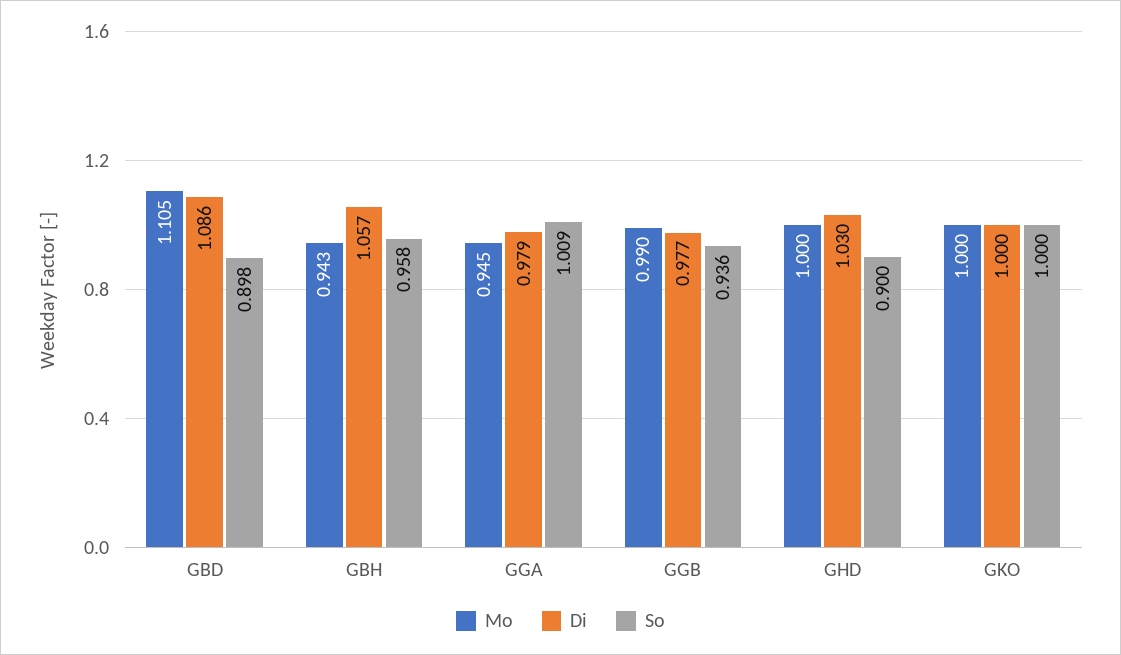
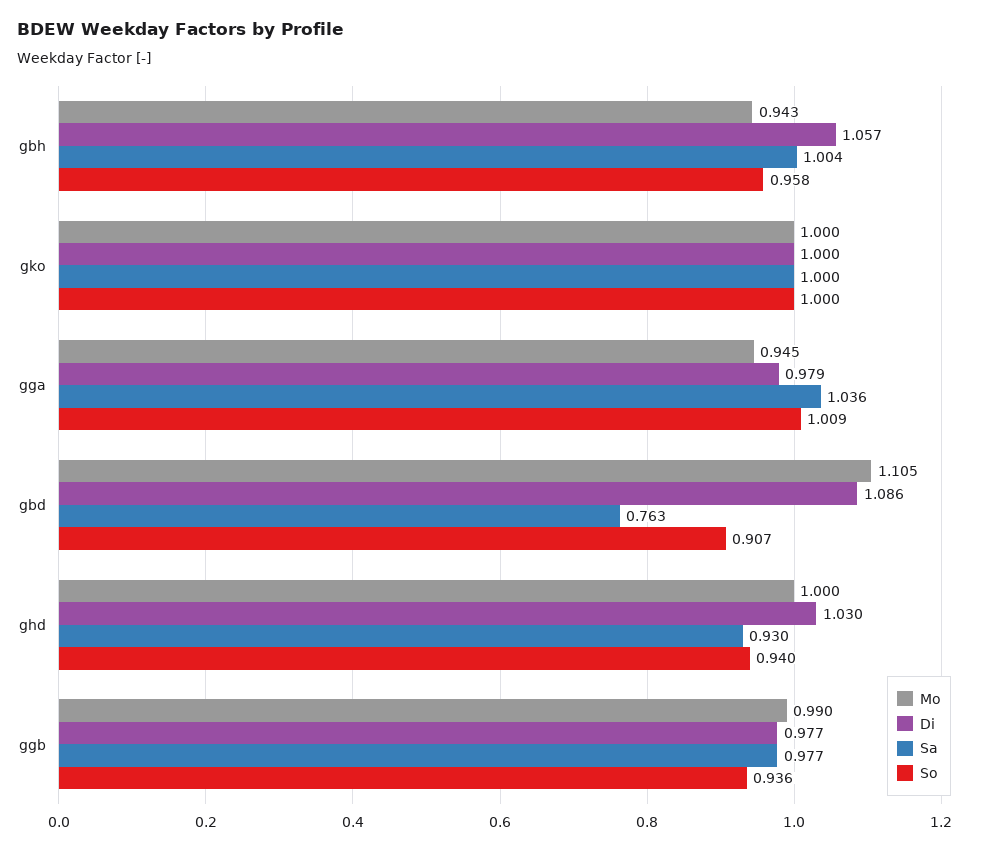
So, GBD: 0.898 -> 0.907
So, GHD: 0.9 -> 0.94
Sa, GBH: none -> 1.004
Sa, GKO: none -> 1
Sa, GGA: none -> 1.036
Sa, GBD: none -> 0.763
Sa, GHD: none -> 0.93
Sa, GGB: none -> 0.977

